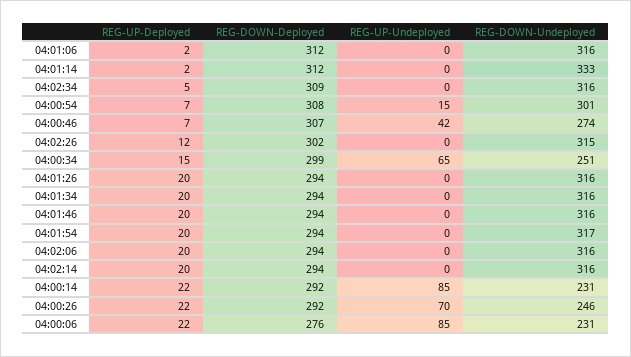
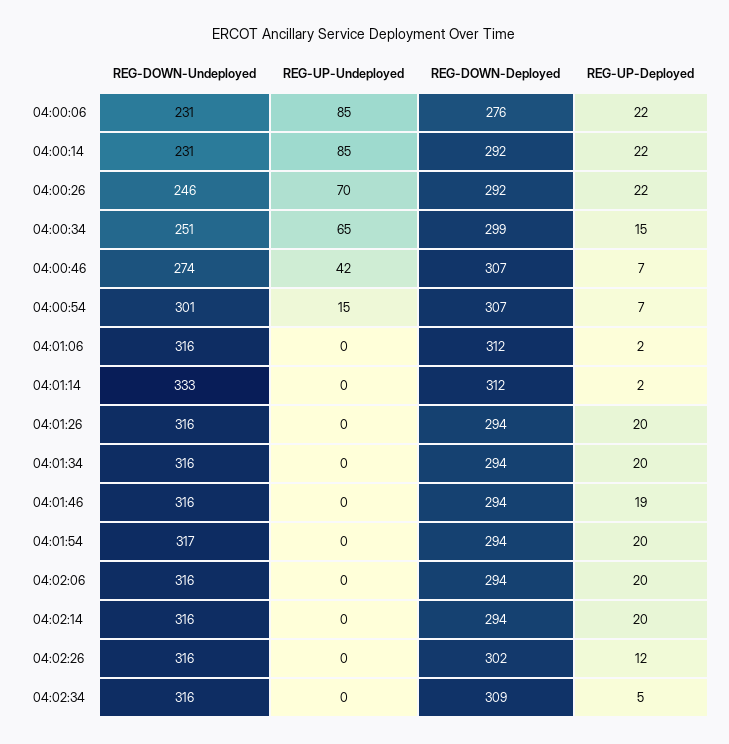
REG-DOWN-Deployed, 04:00:54: 308 -> 307
REG-DOWN-Undeployed, 04:02:26: 315 -> 316
REG-UP-Deployed, 04:01:46: 20 -> 19

